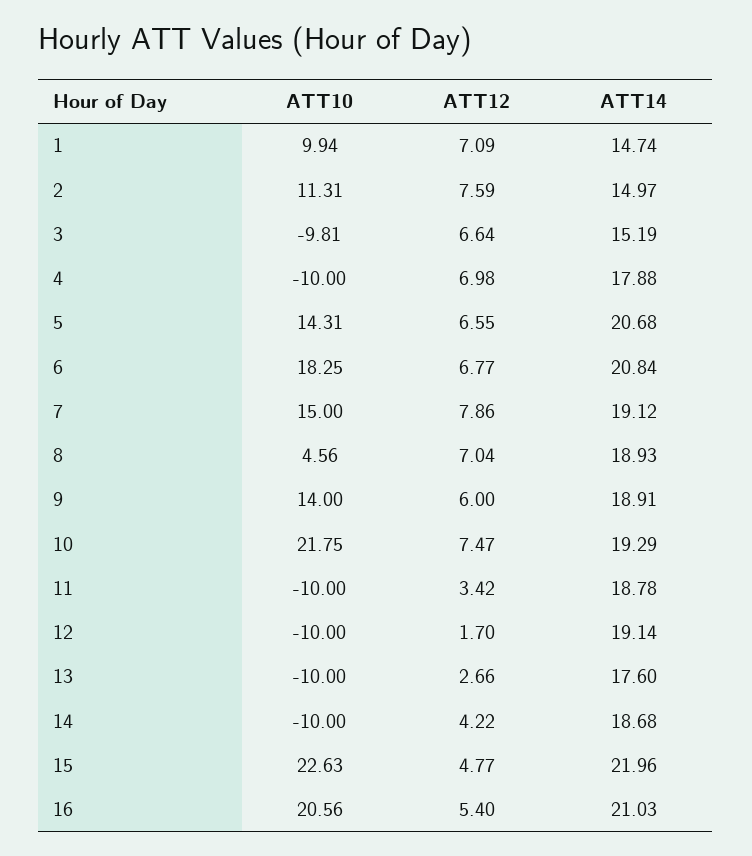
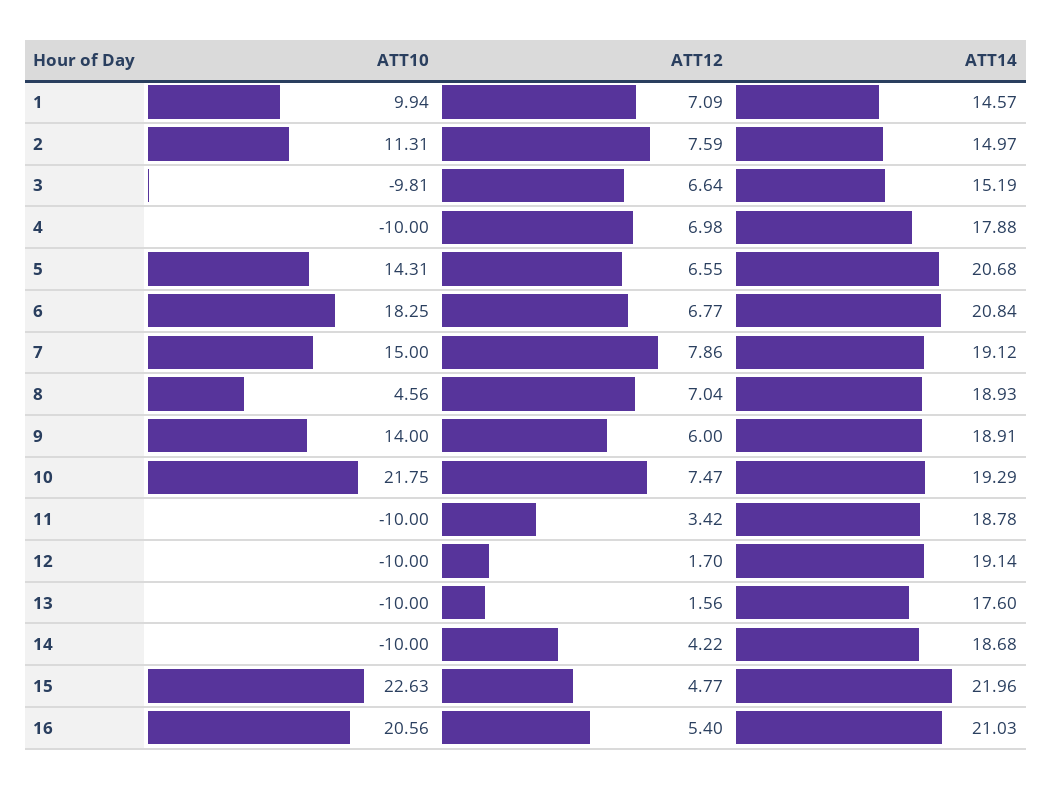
ATT14, 1: 14.74 -> 14.57
ATT12, 13: 2.66 -> 1.56

